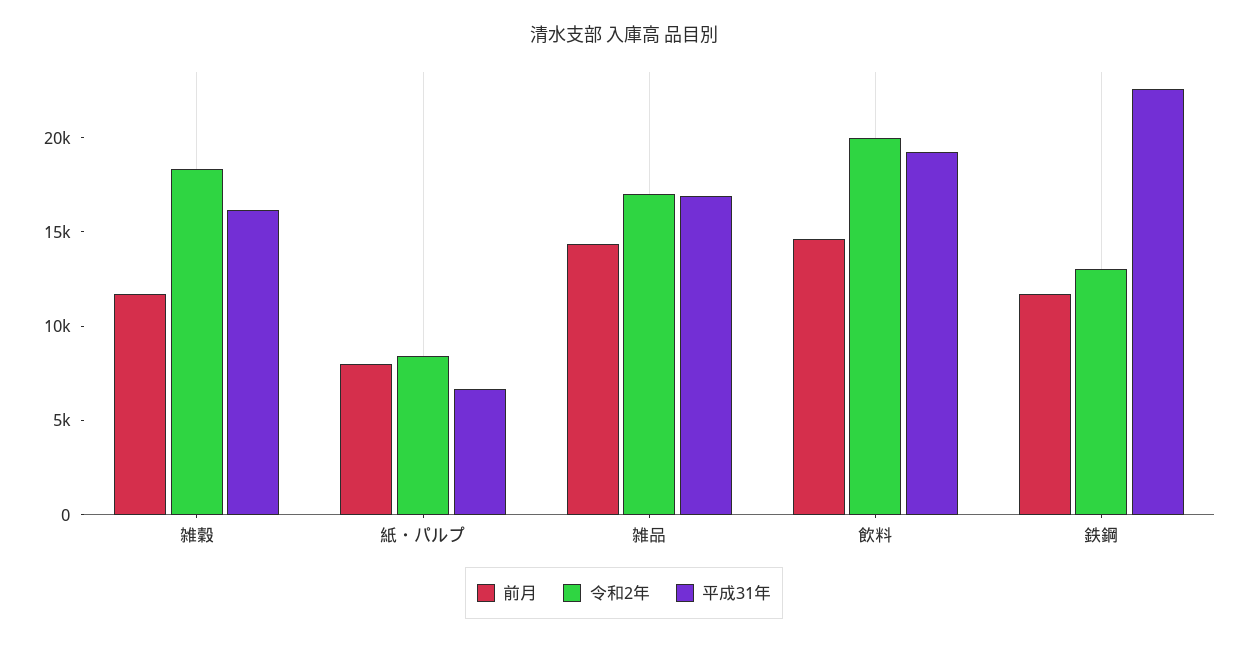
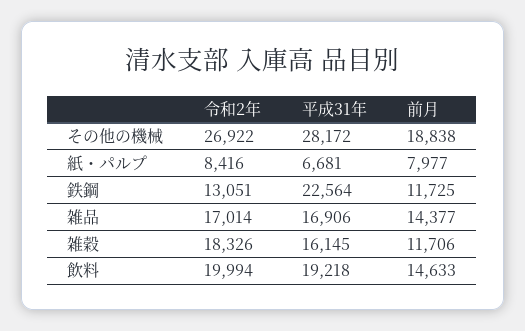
令和2年, その他の機械: none -> 26922
平成31年, その他の機械: none -> 28172
前月, その他の機械: none -> 18838

